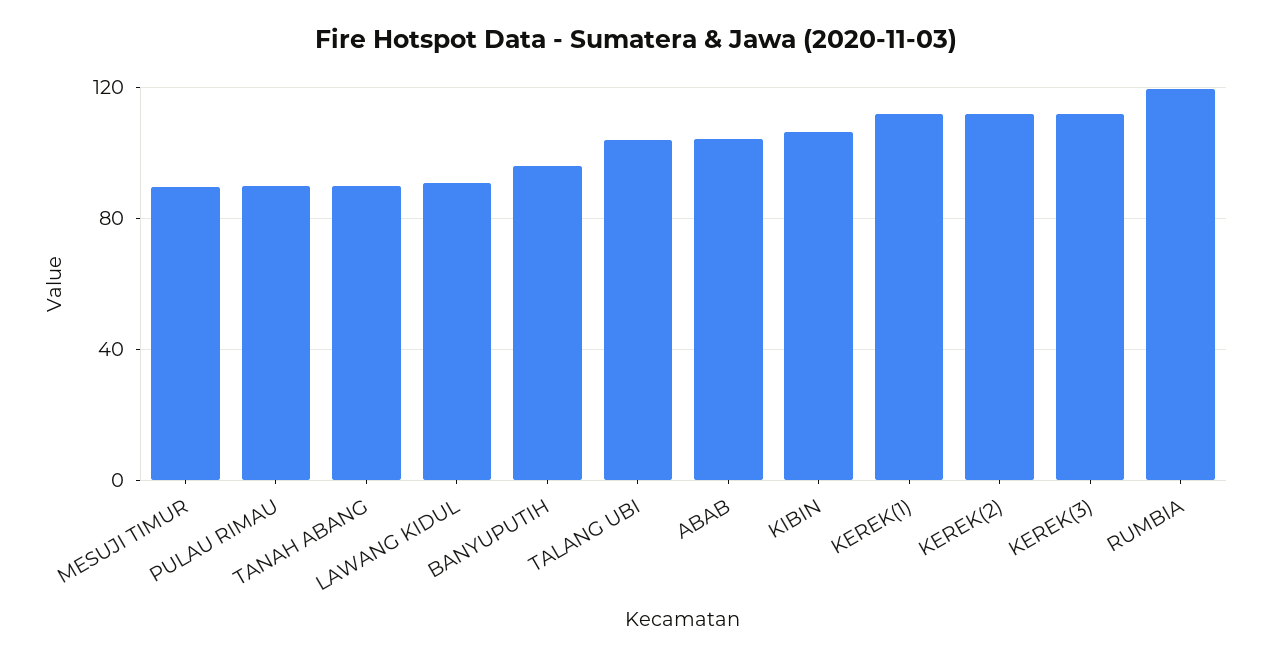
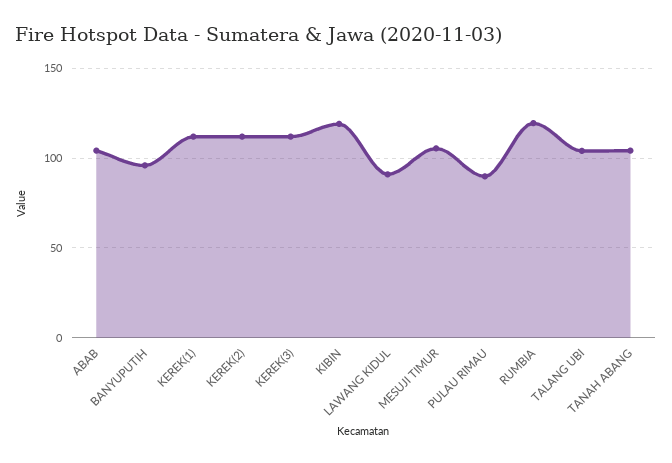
MESUJI TIMUR: 90 -> 105
TANAH ABANG: 90 -> 105
KIBIN: 105 -> 120

